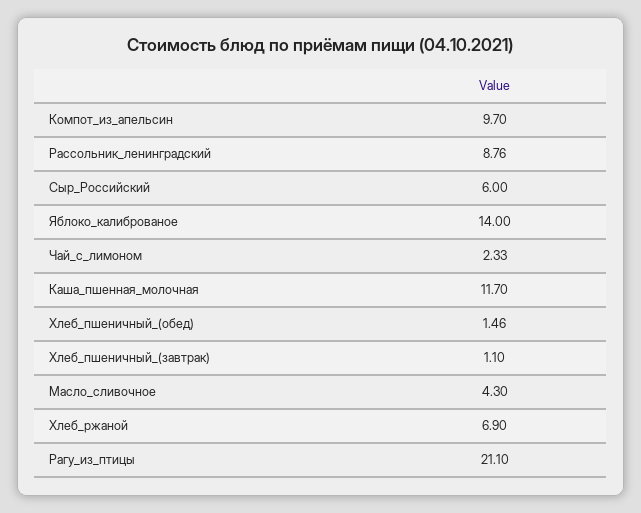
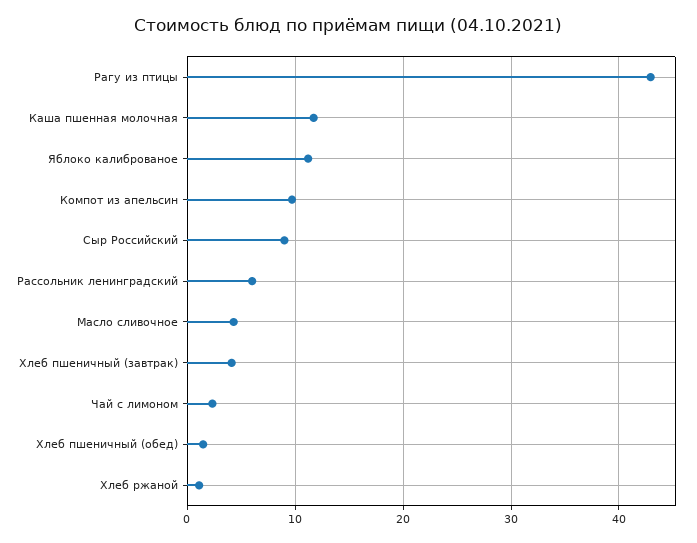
Рассольник_ленинградский: 8.76 -> 6
Сыр_Российский: 6 -> 9
Яблоко_калиброваное: 14 -> 11
Хлеб_пшеничный_(завтрак): 1.1 -> 4
Хлеб_ржаной: 6.9 -> 1
Рагу_из_птицы: 21.1 -> 43

